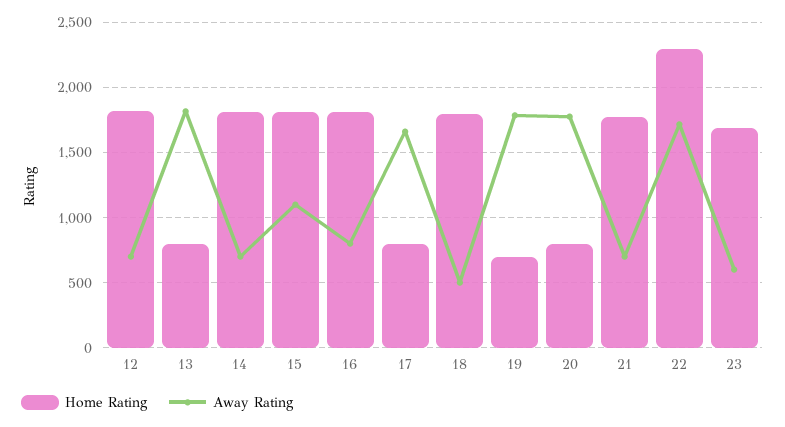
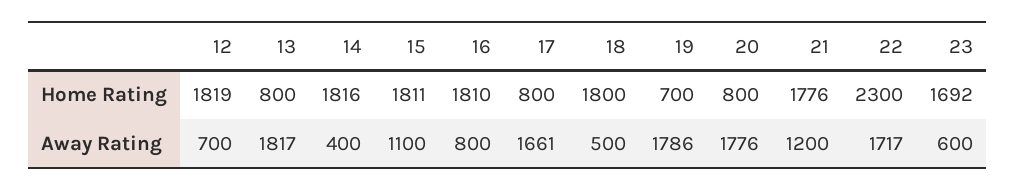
Away Rating, 14: 700 -> 400
Away Rating, 21: 700 -> 1200

